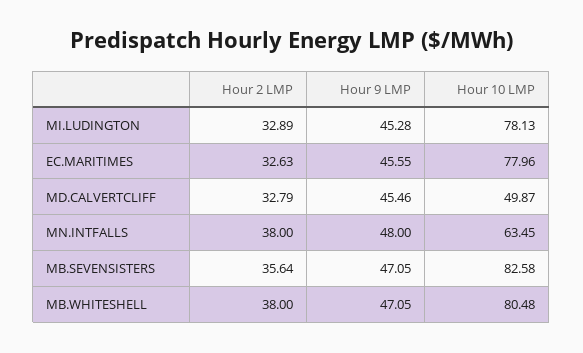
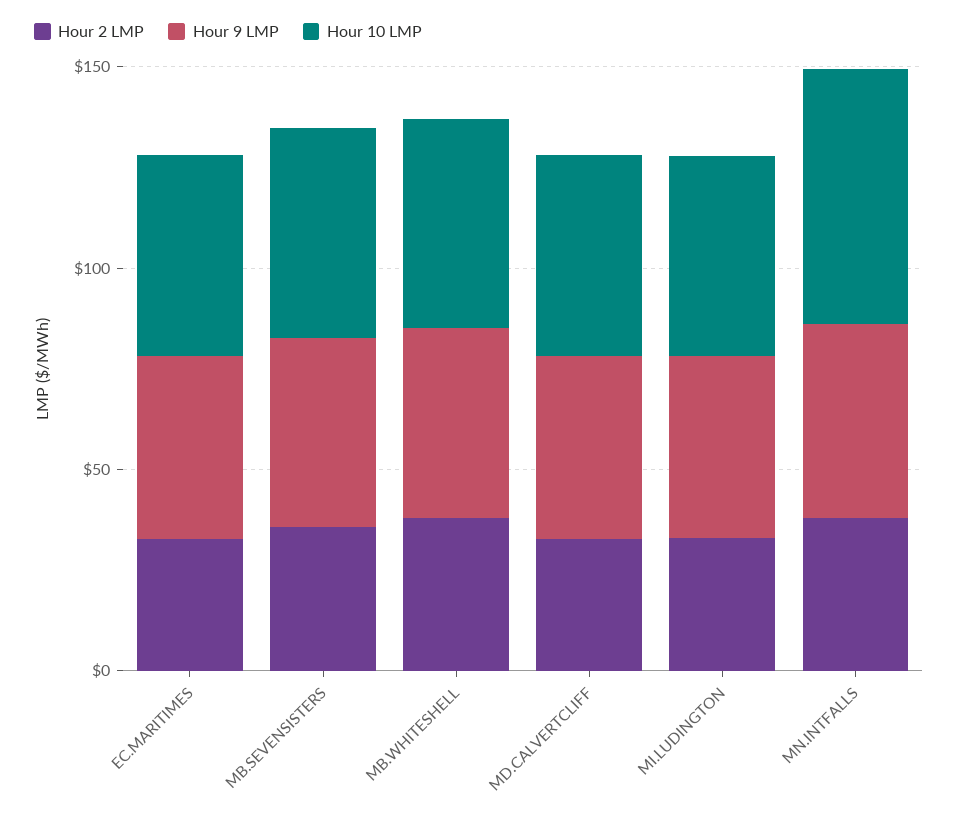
Hour 10 LMP, MI.LUDINGTON: 78.13 -> 50
Hour 10 LMP, EC.MARITIMES: 77.96 -> 50
Hour 10 LMP, MB.SEVENSISTERS: 82.58 -> 50
Hour 10 LMP, MB.WHITESHELL: 80.48 -> 50

